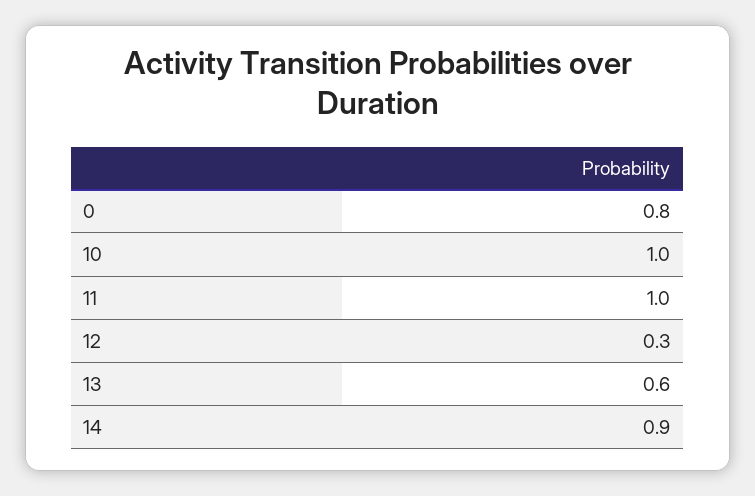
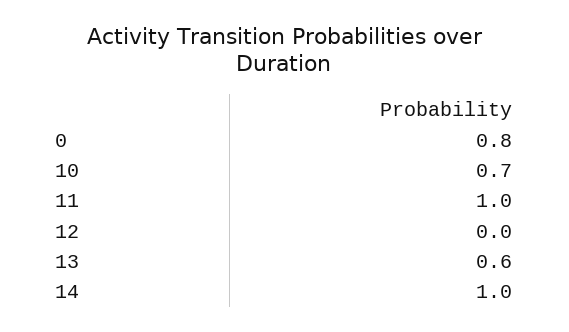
10: 1 -> 0.7
12: 0.3 -> 0
14: 0.9 -> 1

